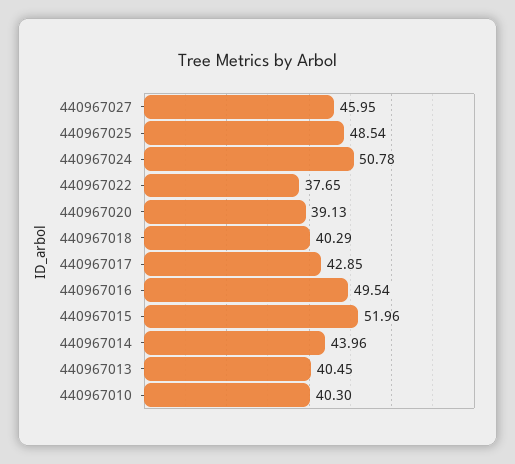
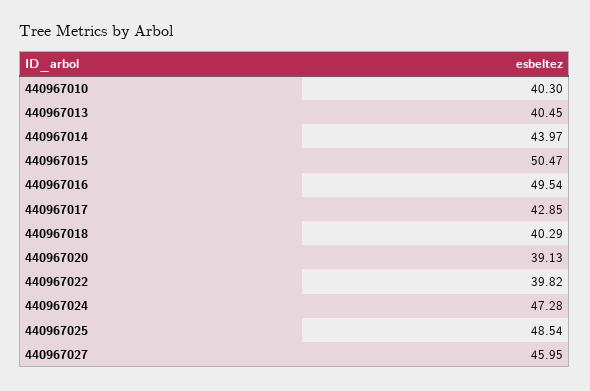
440967024: 50.78 -> 47.28
440967022: 37.65 -> 39.82
440967015: 51.96 -> 50.47
440967014: 43.96 -> 43.97

